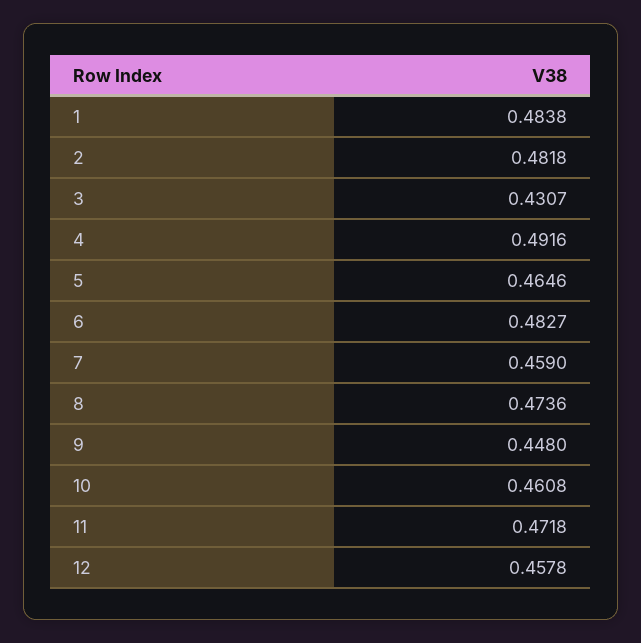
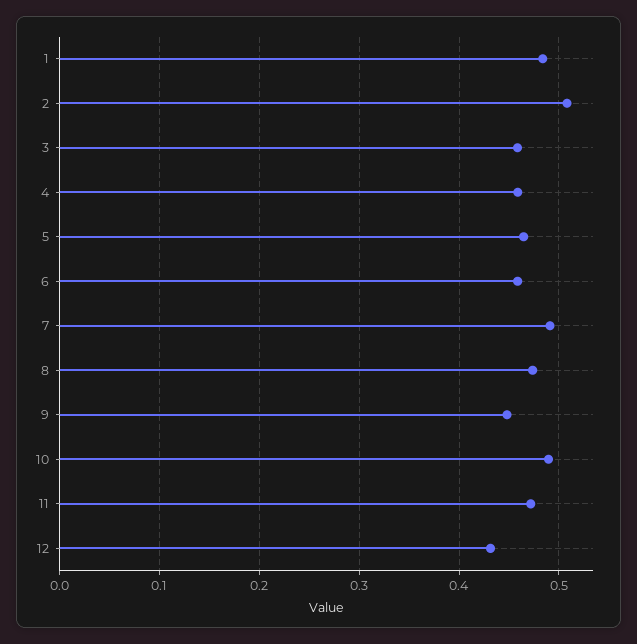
2: 0.4818 -> 0.51
3: 0.4307 -> 0.46
4: 0.4916 -> 0.46
6: 0.4827 -> 0.46
7: 0.459 -> 0.49
10: 0.4608 -> 0.49
12: 0.4578 -> 0.43

